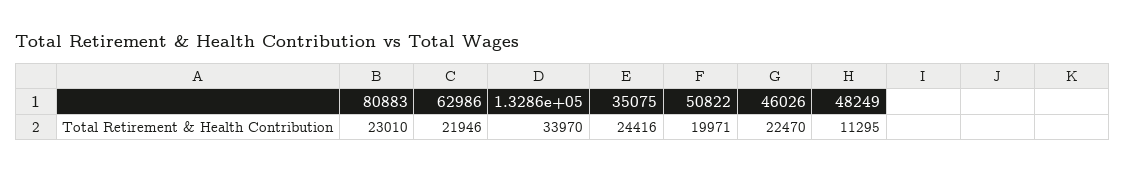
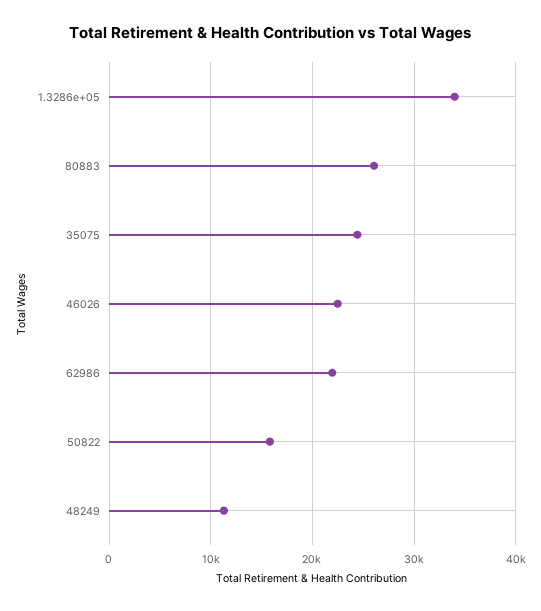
80883: 23010 -> 26000
50822: 19971 -> 16000

